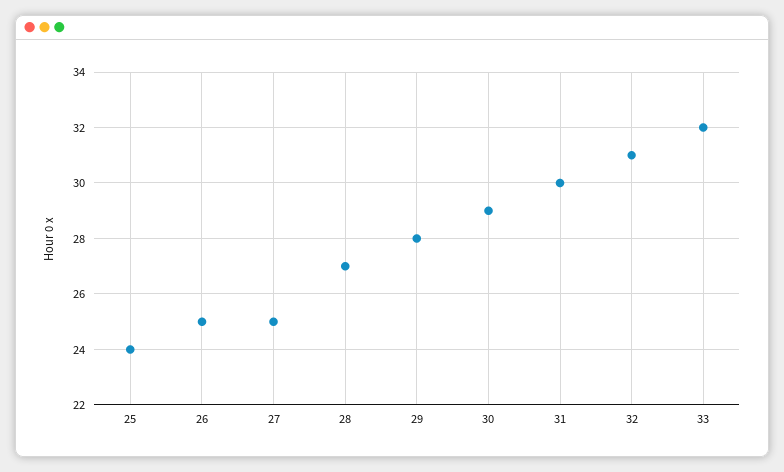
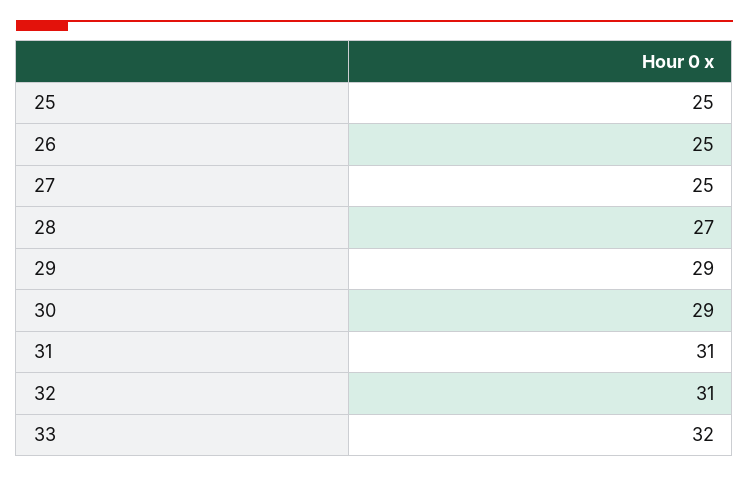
25: 24 -> 25
29: 28 -> 29
31: 30 -> 31

